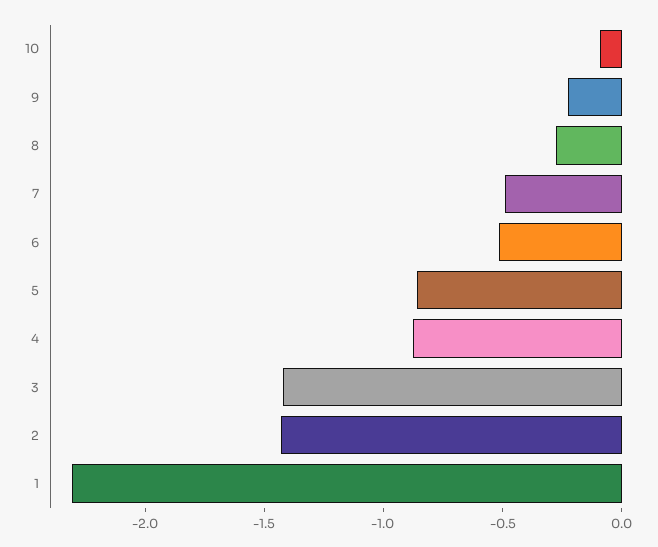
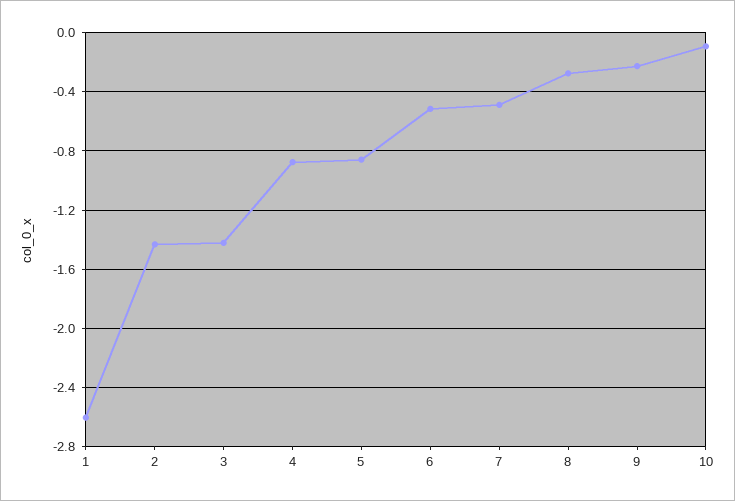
1: -2.3 -> -2.6

